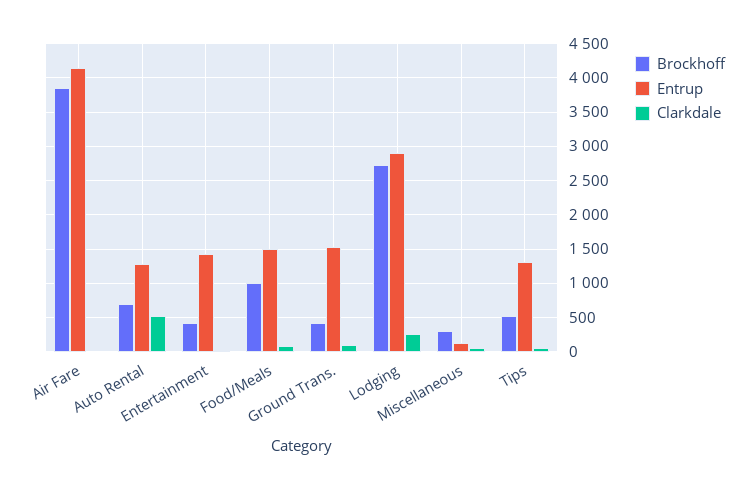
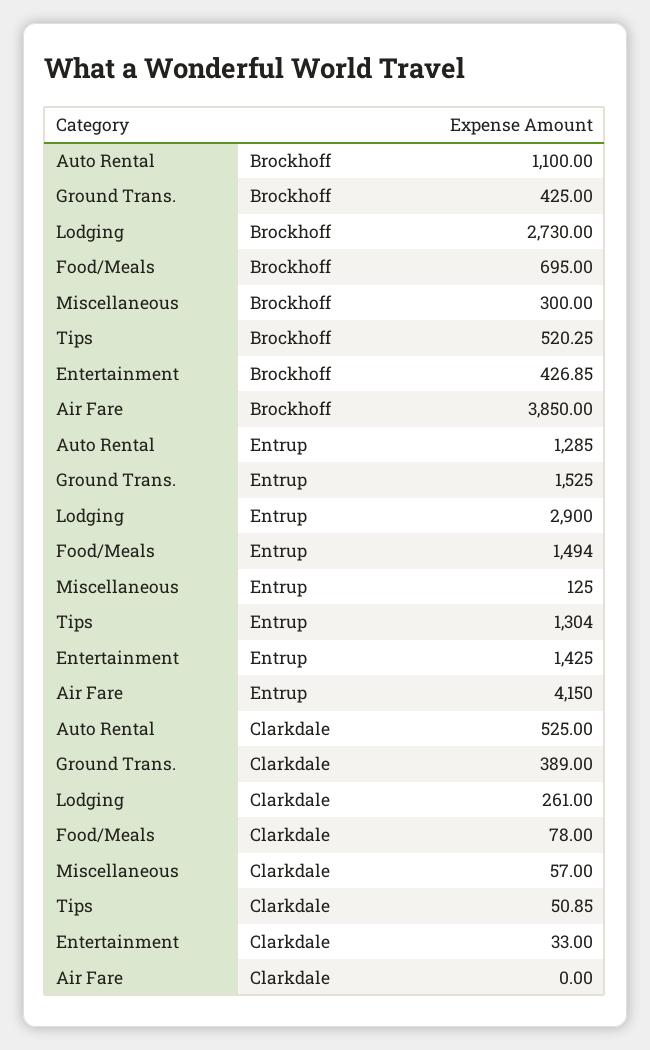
Brockhoff, Auto Rental: 700 -> 1100
Brockhoff, Food/Meals: 1000 -> 695
Clarkdale, Ground Trans.: 100 -> 389

